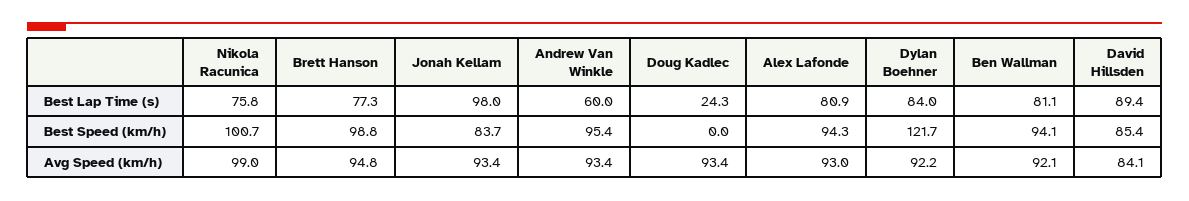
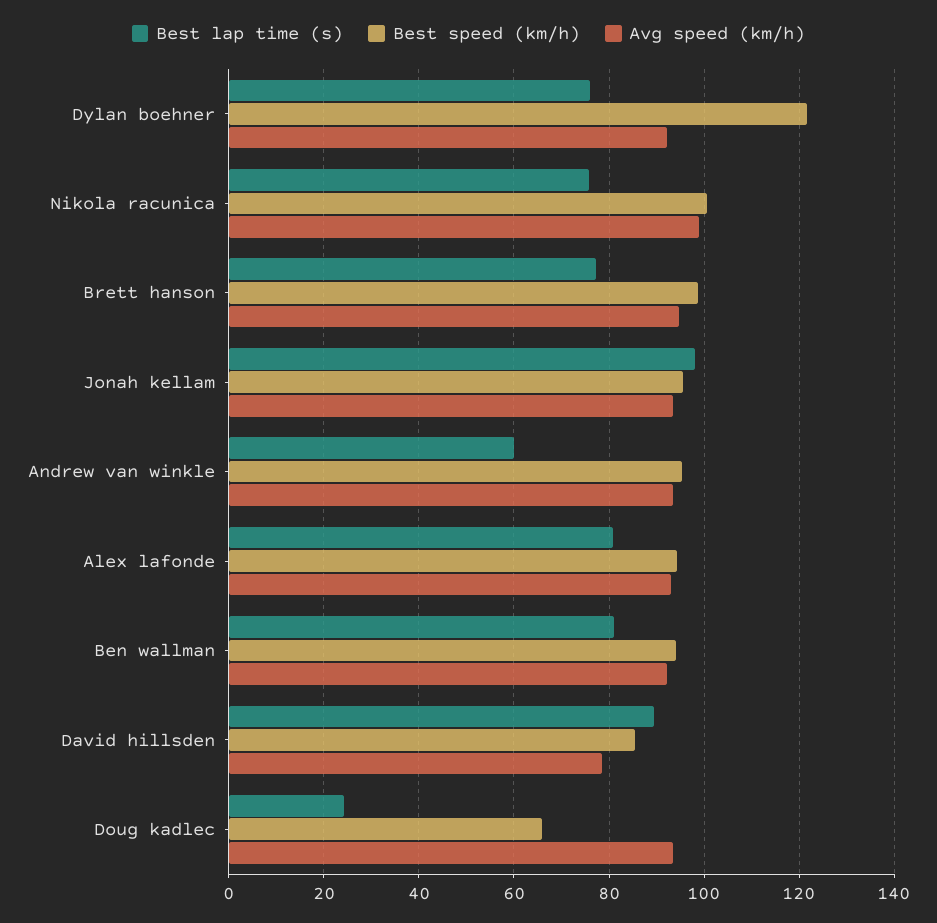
Best Lap Time (s), Dylan Boehner: 84 -> 76
Best Speed (km/h), Jonah Kellam: 83.7 -> 96
Best Speed (km/h), Doug Kadlec: 0 -> 66
Avg Speed (km/h), David Hillsden: 84.1 -> 78

